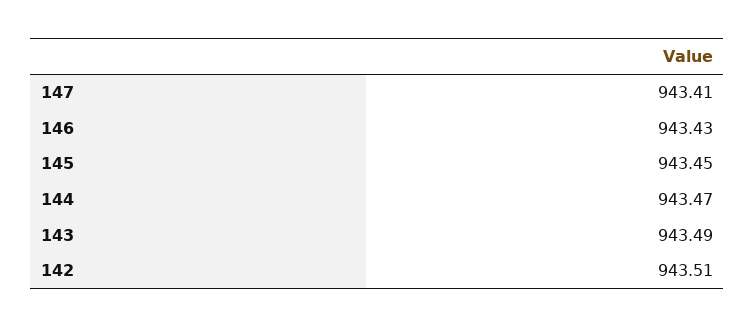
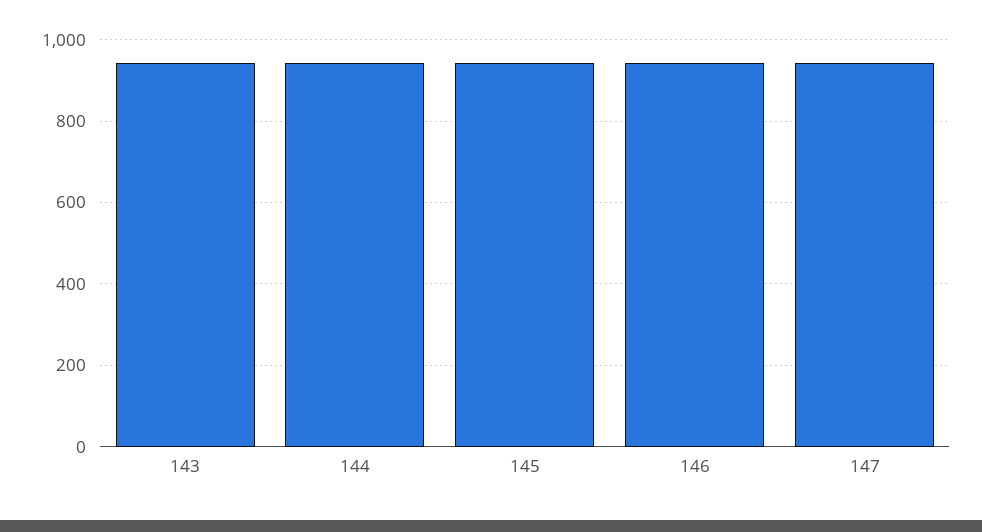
142: 943.51 -> none

